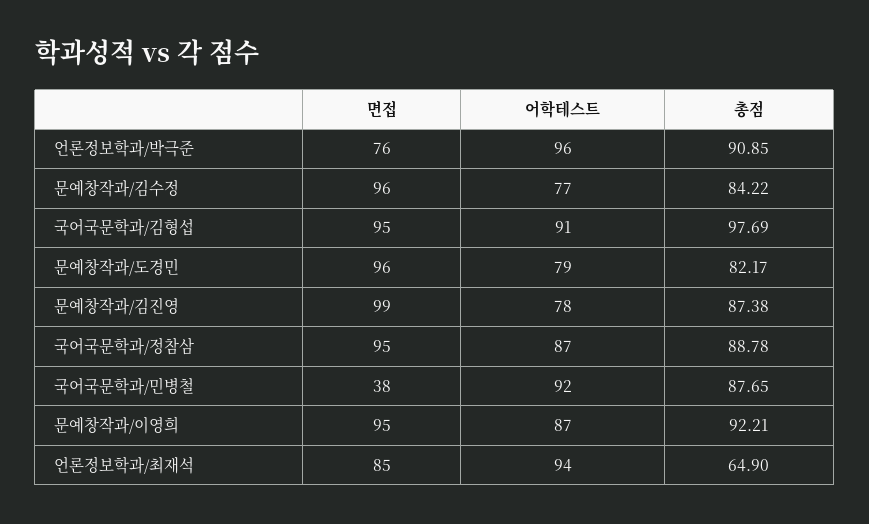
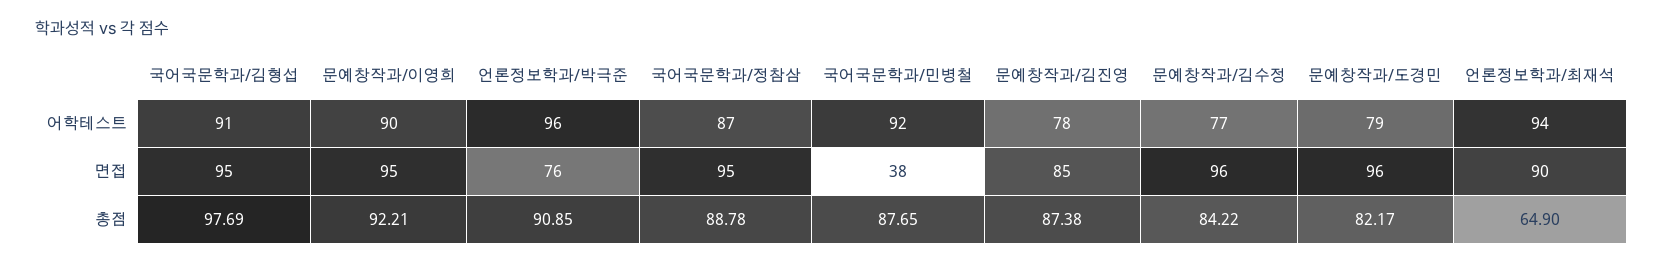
면접, 문예창작과/김진영: 99 -> 85
어학테스트, 문예창작과/이영희: 87 -> 90
면접, 언론정보학과/최재석: 85 -> 90

